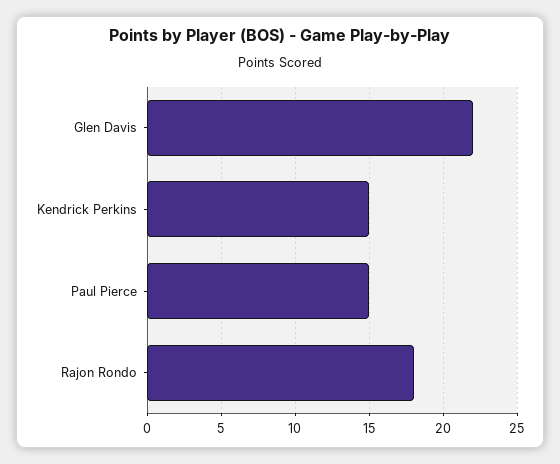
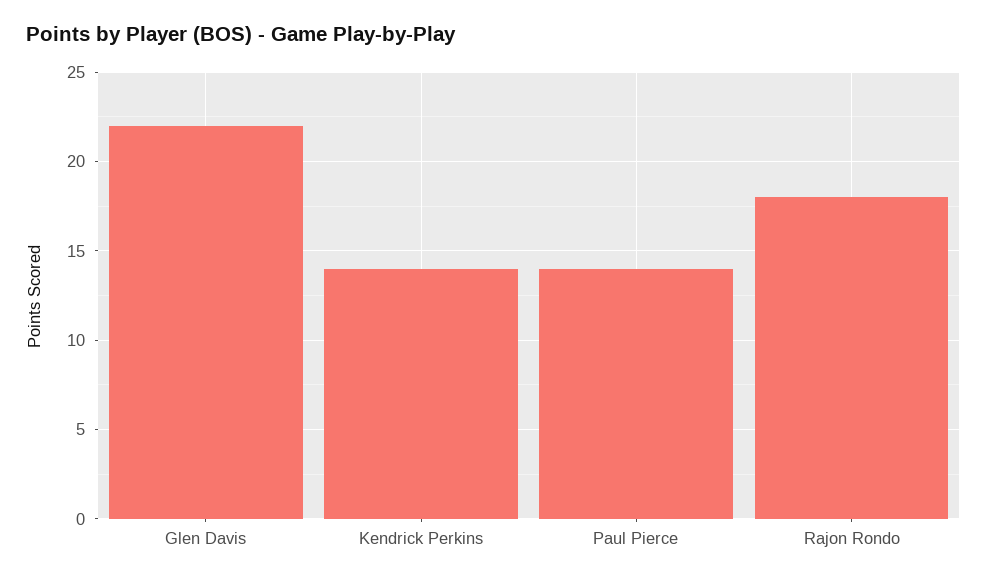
Kendrick Perkins: 15 -> 14
Paul Pierce: 15 -> 14

